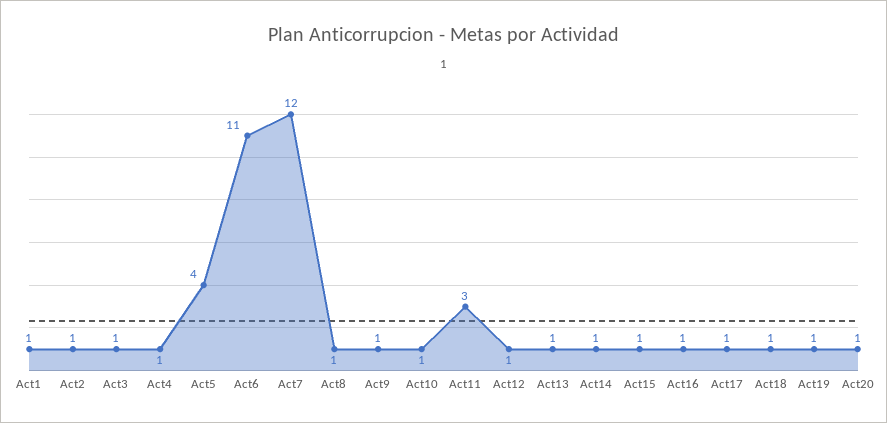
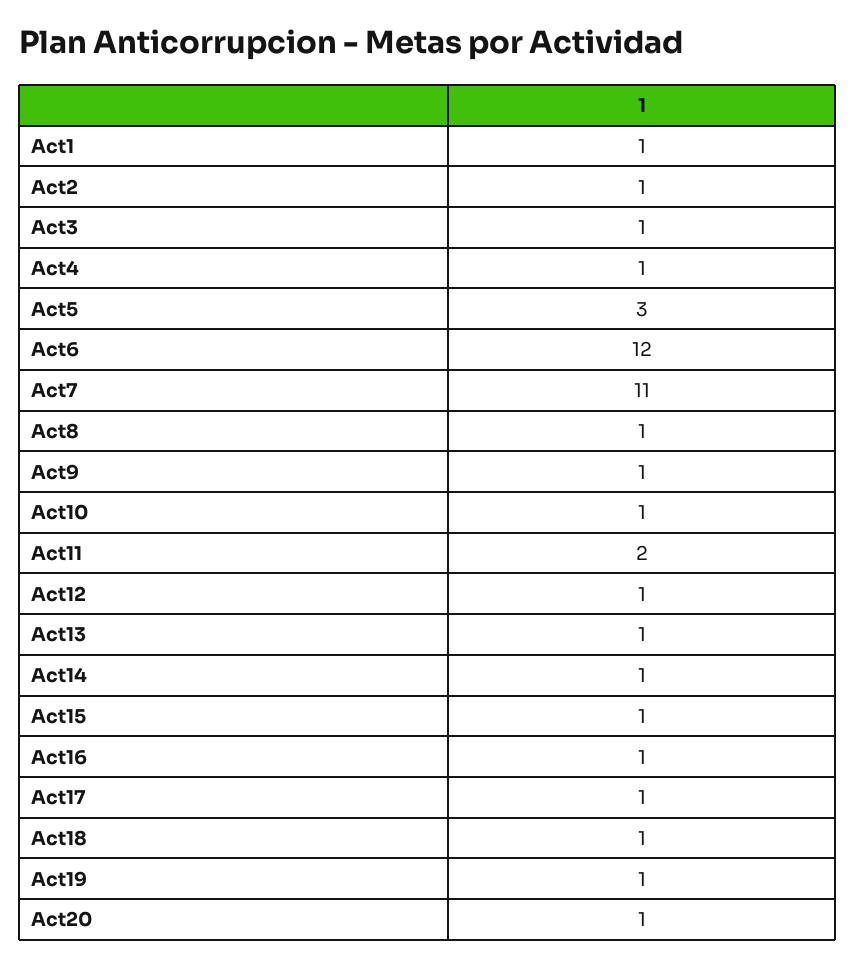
Act5: 4 -> 3
Act6: 11 -> 12
Act7: 12 -> 11
Act11: 3 -> 2

